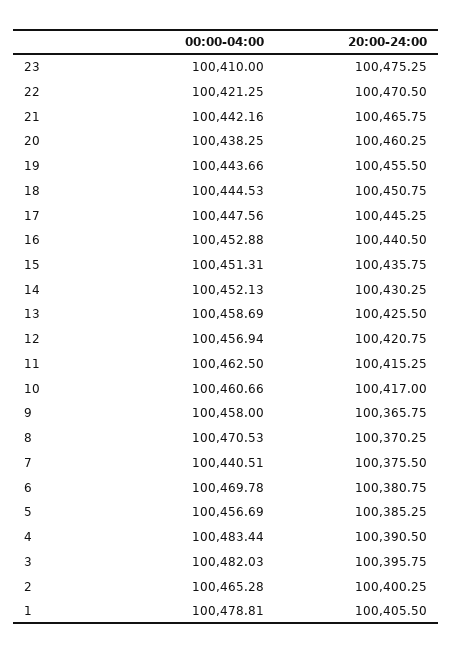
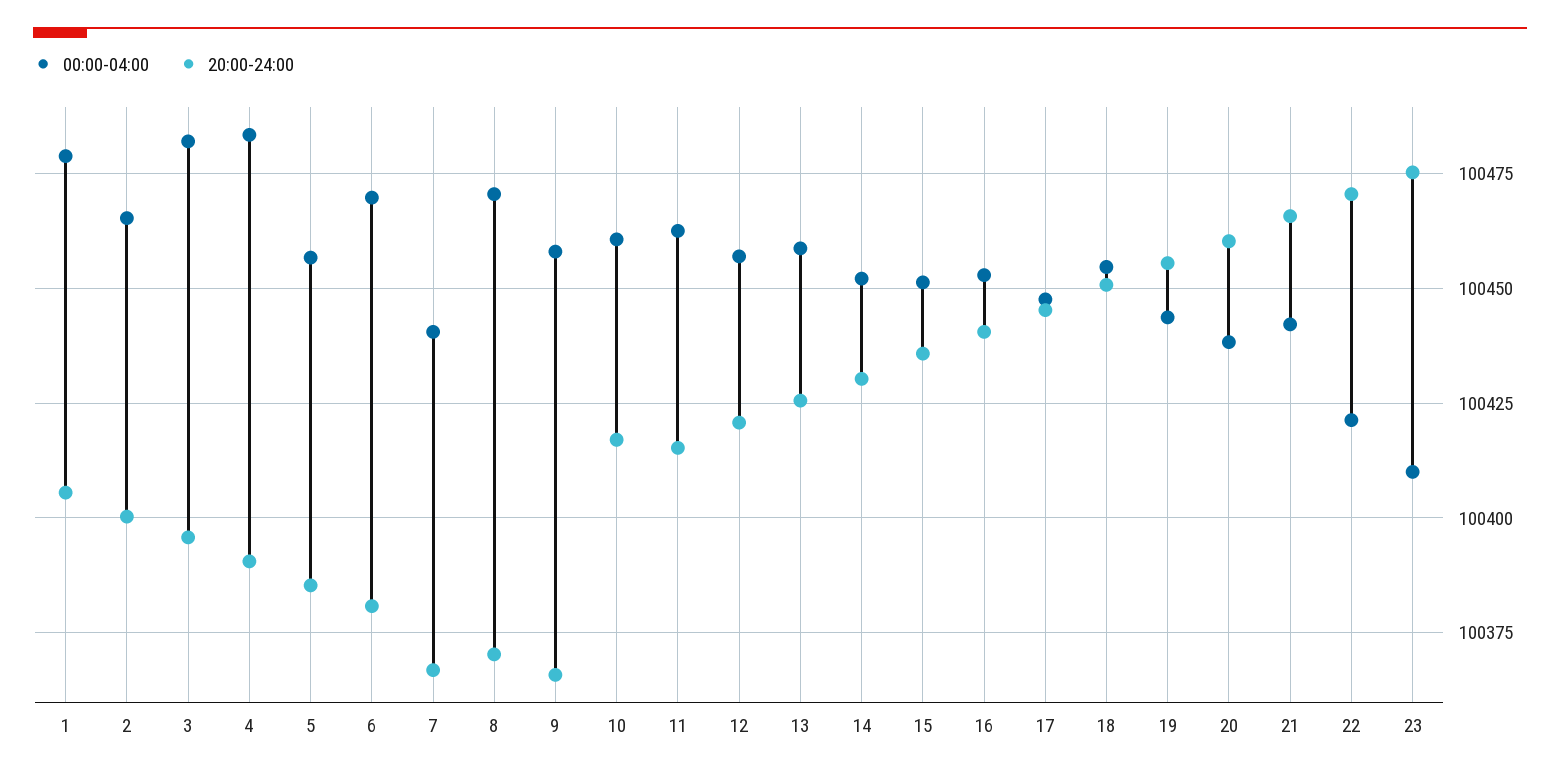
00:00-04:00, 18: 100444.53 -> 100455
20:00-24:00, 7: 100375.5 -> 100367.5

